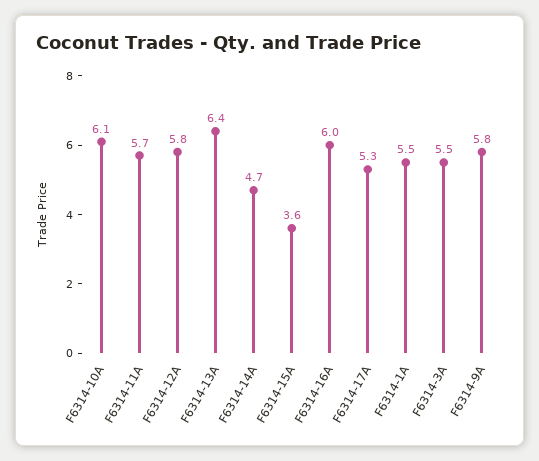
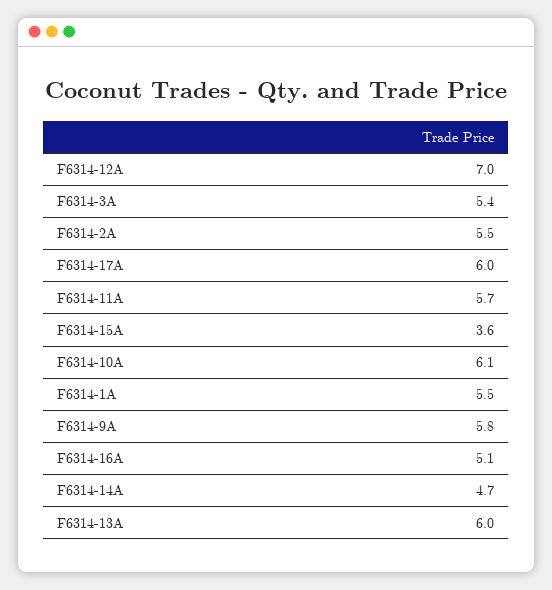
F6314-12A: 5.8 -> 7
F6314-13A: 6.4 -> 6
F6314-16A: 6 -> 5.1
F6314-17A: 5.3 -> 6
F6314-3A: 5.5 -> 5.4
F6314-2A: none -> 5.5

